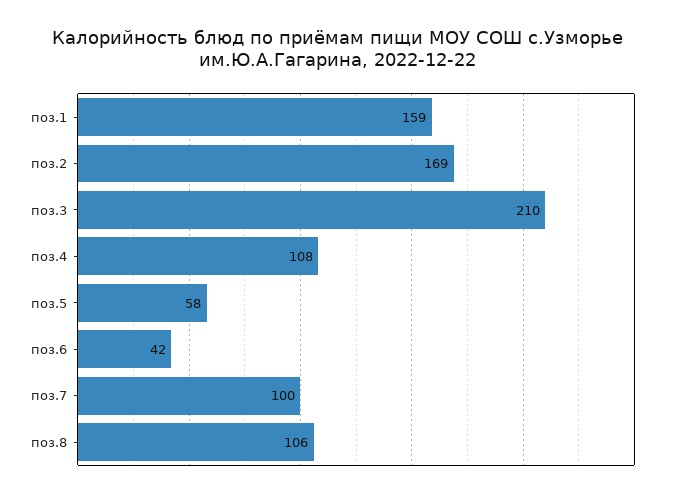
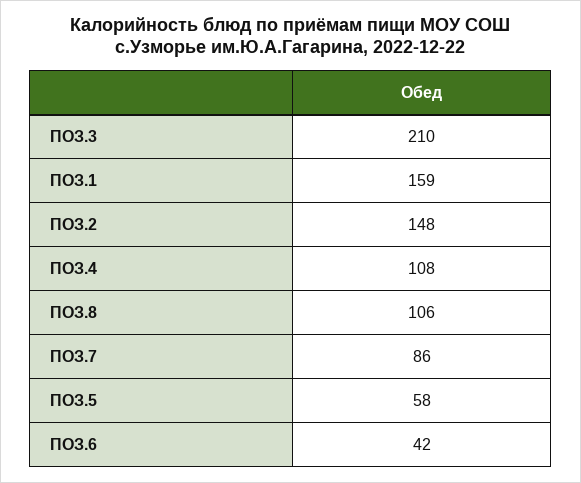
поз.2: 169 -> 148
поз.7: 100 -> 86

